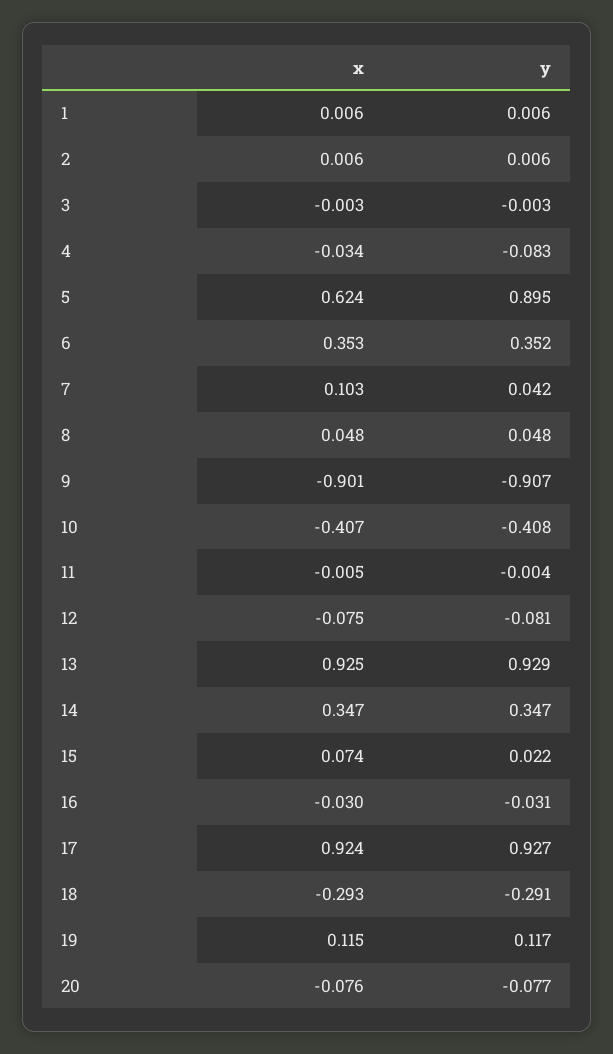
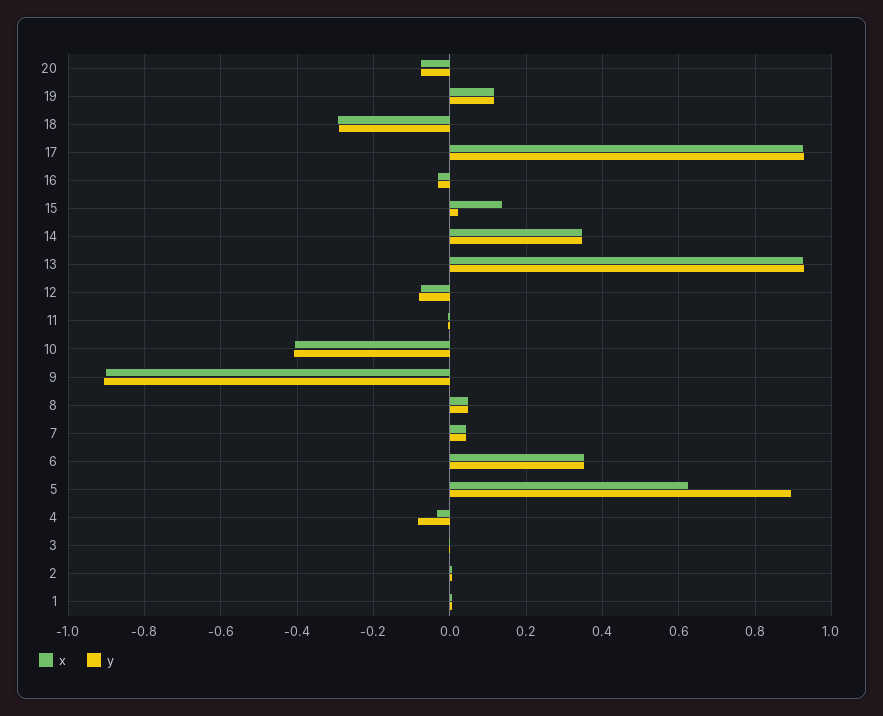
x, 7: 0.103 -> 0.04
x, 15: 0.074 -> 0.14

